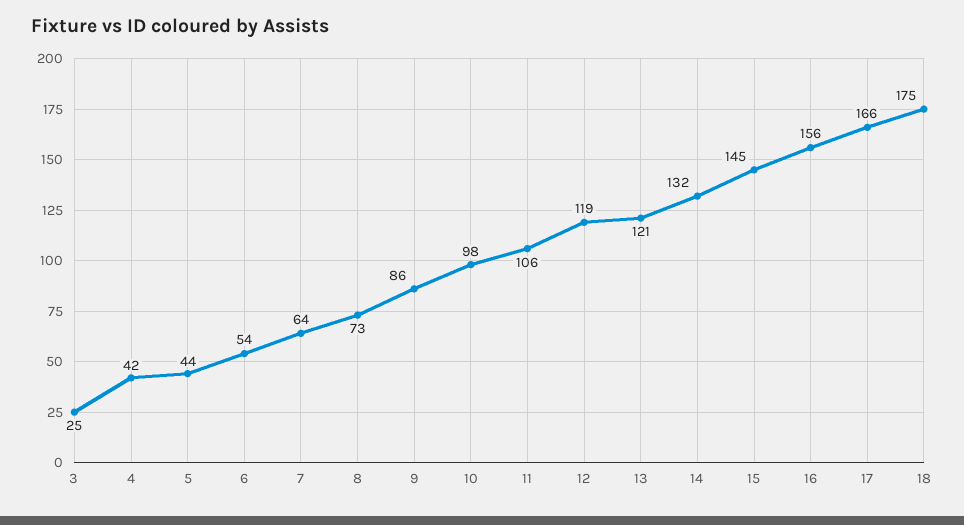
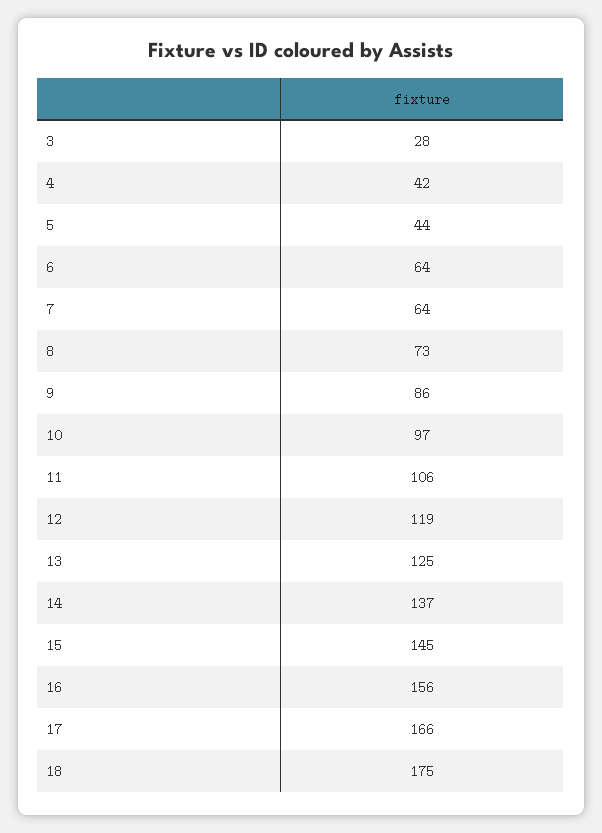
3: 25 -> 28
6: 54 -> 64
10: 98 -> 97
13: 121 -> 125
14: 132 -> 137

